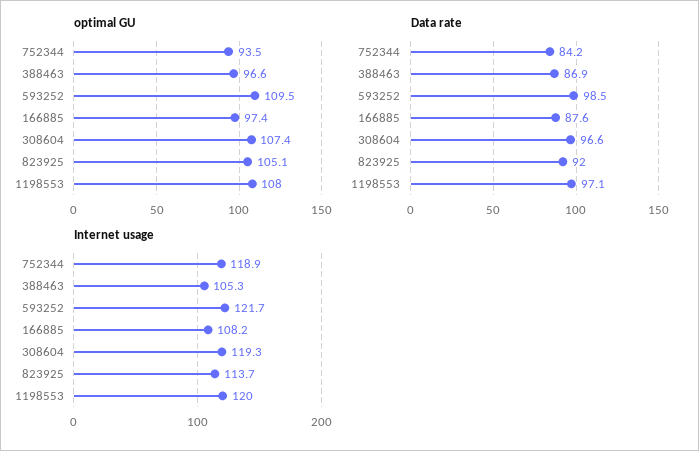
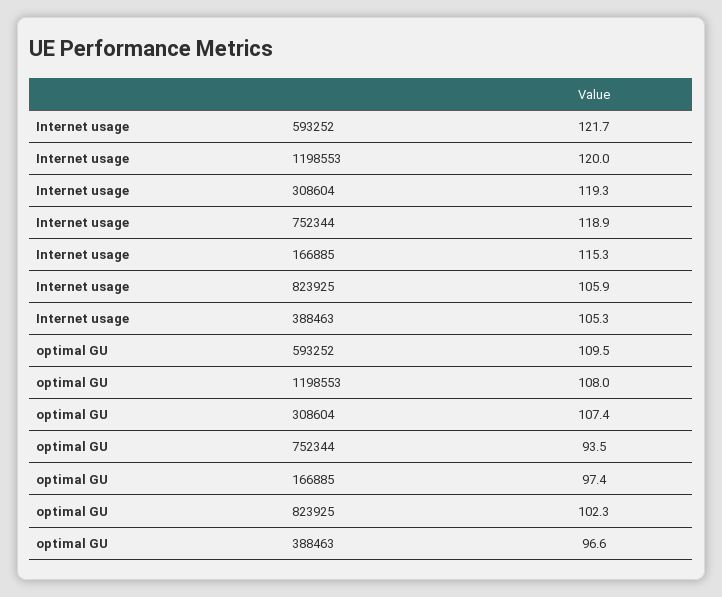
optimal GU, 823925: 105.1 -> 102.3
Data rate, 752344: 84.2 -> none
Data rate, 388463: 86.9 -> none
Data rate, 593252: 98.5 -> none
Data rate, 166885: 87.6 -> none
Data rate, 308604: 96.6 -> none
Data rate, 823925: 92 -> none
Data rate, 1198553: 97.1 -> none
Internet usage, 166885: 108.2 -> 115.3
Internet usage, 823925: 113.7 -> 105.9

